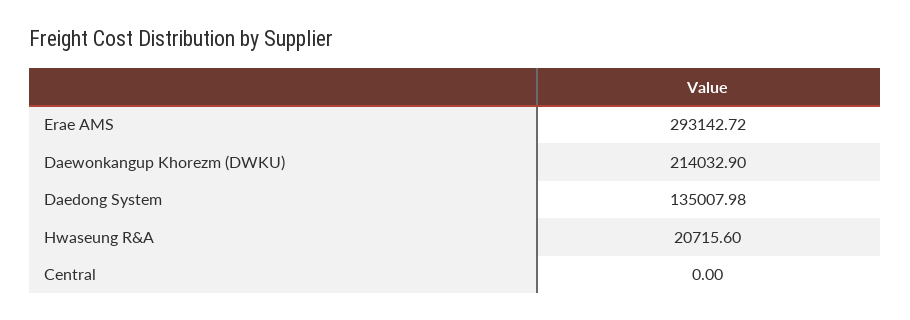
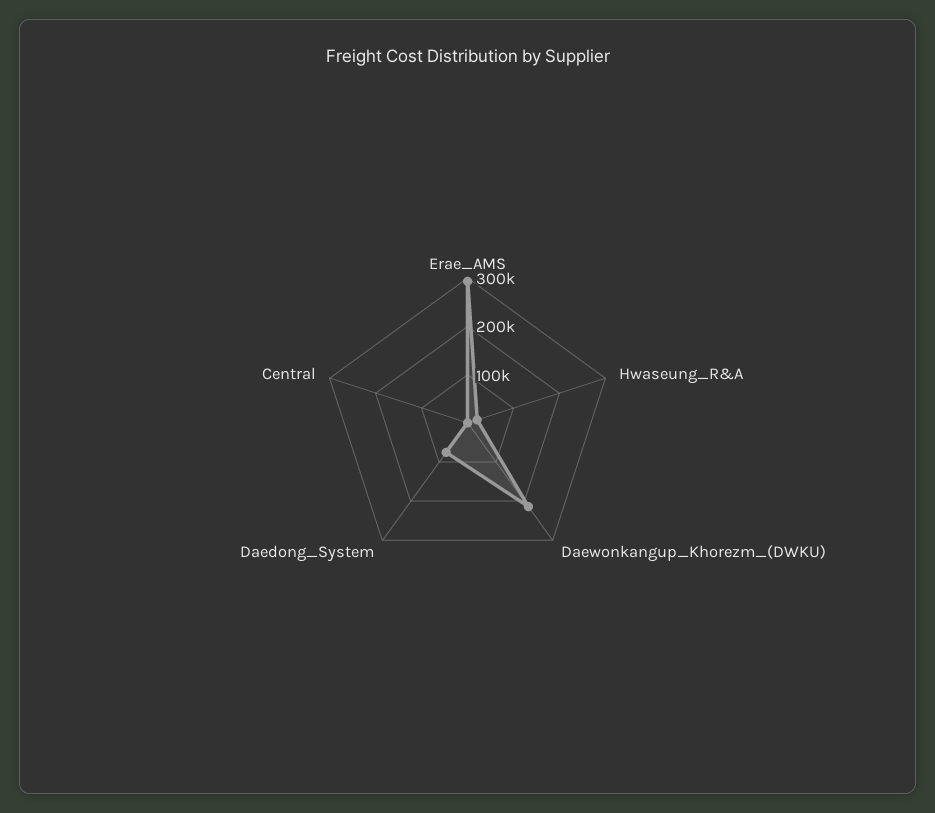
Daedong System: 135007.98 -> 80000

